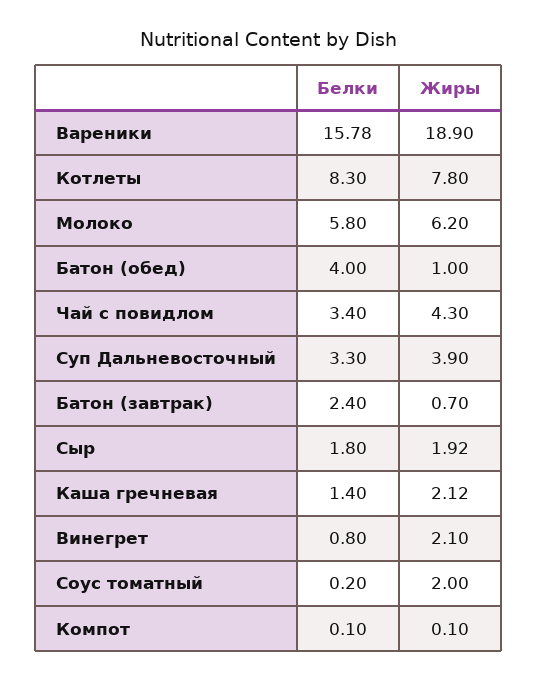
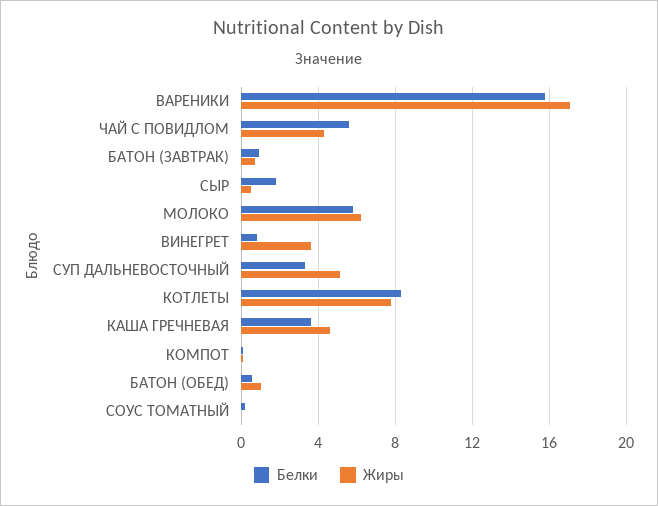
Жиры, Вареники: 18.9 -> 17
Белки, Батон (обед): 4 -> 0.5
Белки, Чай с повидлом: 3.4 -> 5.5
Жиры, Суп Дальневосточный: 3.9 -> 5
Белки, Батон (завтрак): 2.4 -> 1
Жиры, Сыр: 1.92 -> 0.5
Белки, Каша гречневая: 1.4 -> 3.5
Жиры, Каша гречневая: 2.12 -> 4.5
Жиры, Винегрет: 2.1 -> 3.5
Жиры, Соус томатный: 2 -> 0

